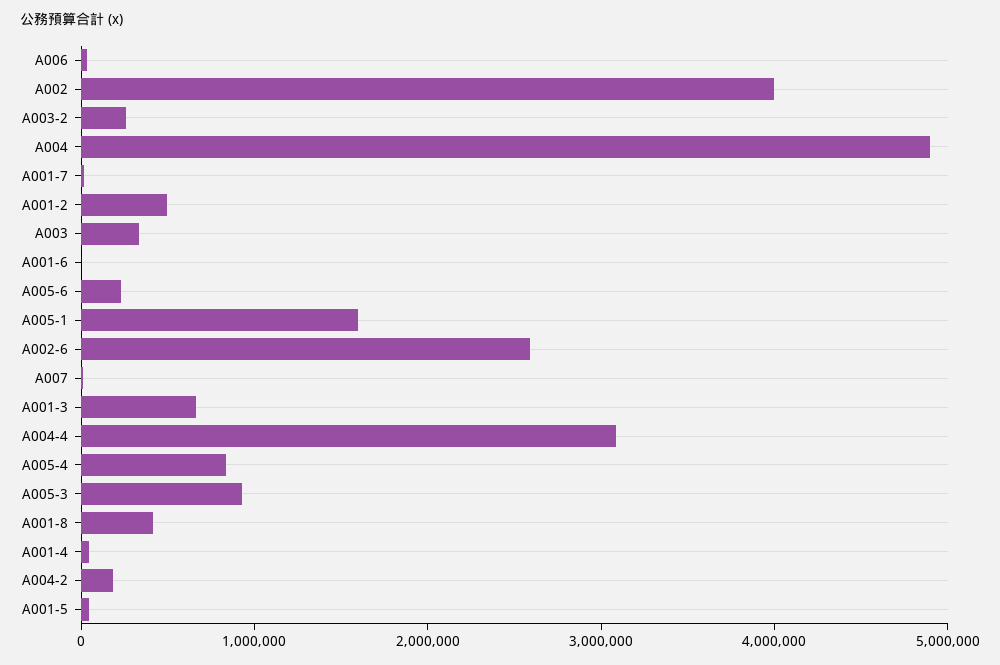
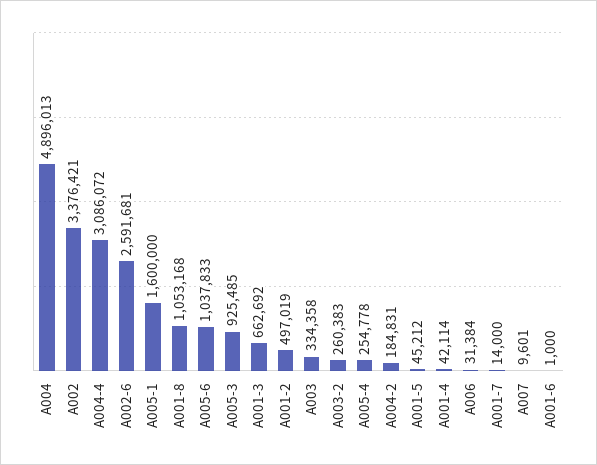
A002: 4000000 -> 3376421
A005-6: 200000 -> 1037833
A005-4: 800000 -> 254778
A001-8: 400000 -> 1053168

